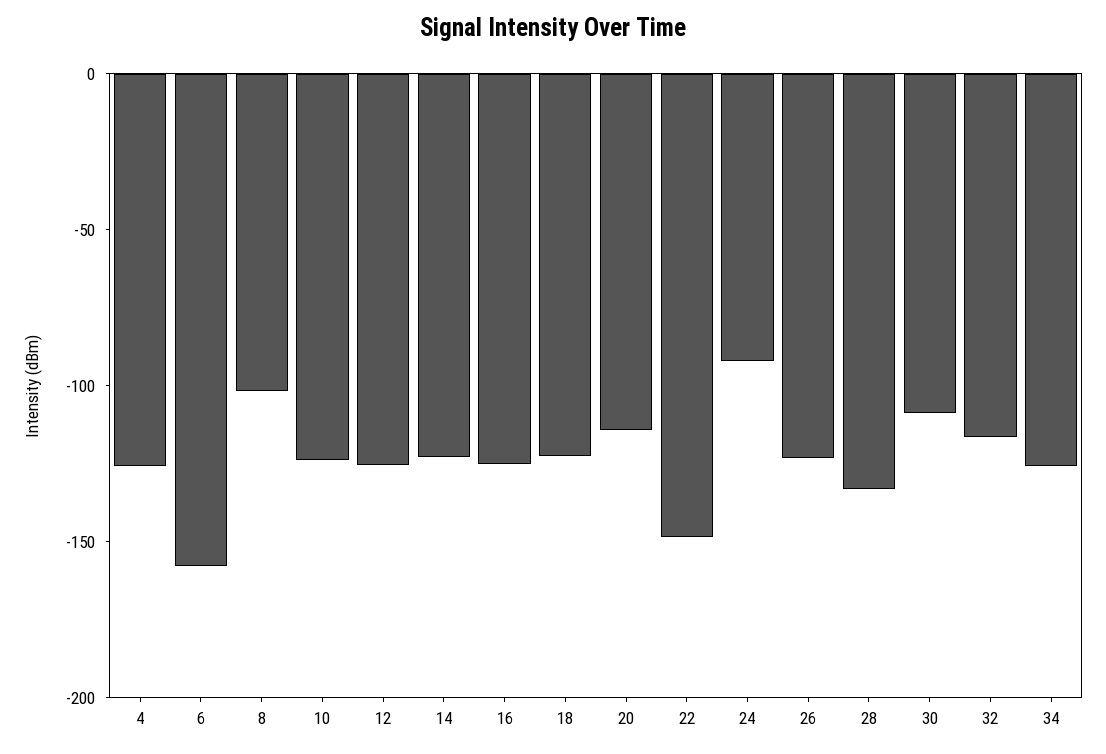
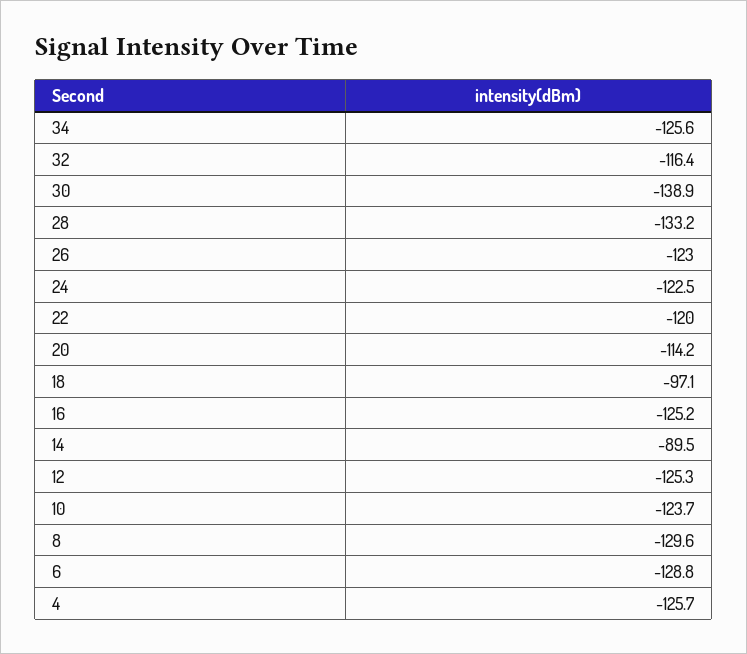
6: -160 -> -128.8
8: -100 -> -129.6
14: -120 -> -89.5
18: -120 -> -97.1
22: -150 -> -120
24: -90 -> -122.5
30: -110 -> -138.9

